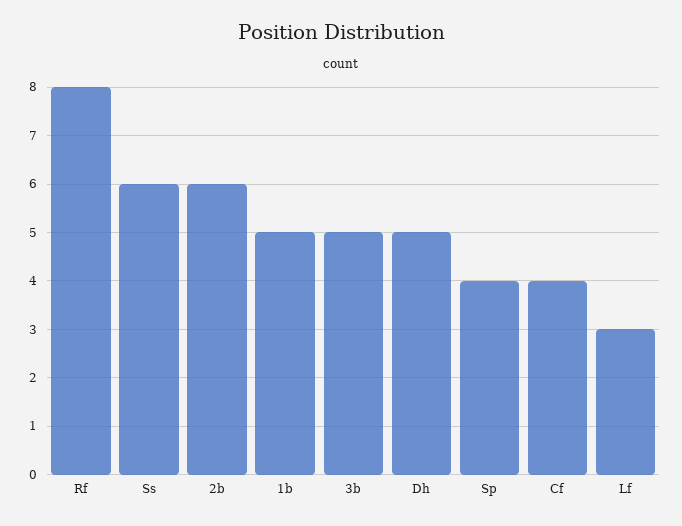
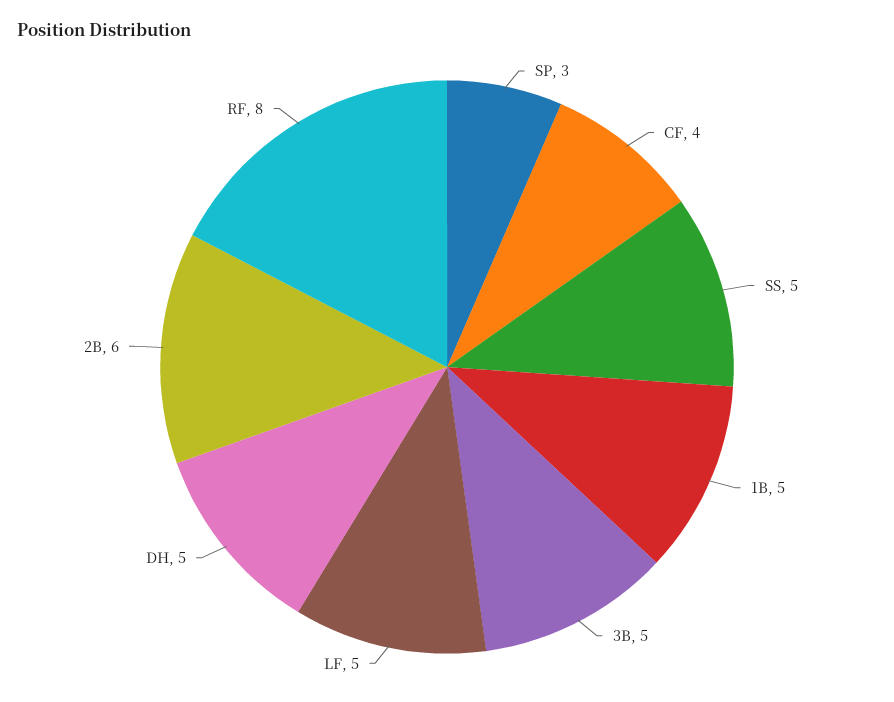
Ss: 6 -> 5
Sp: 4 -> 3
Lf: 3 -> 5

